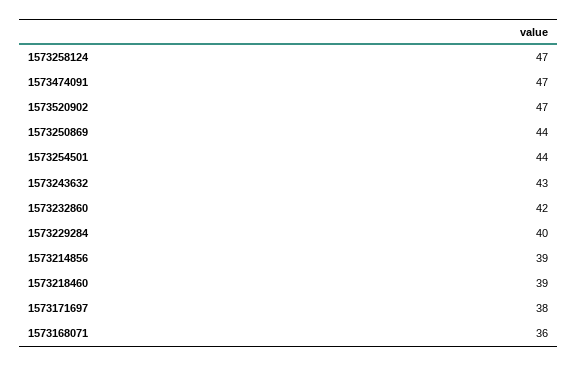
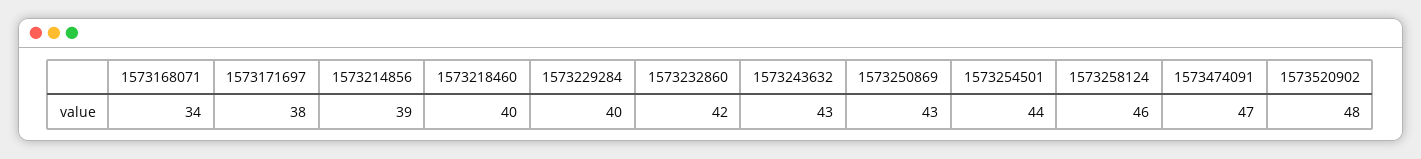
1573258124: 47 -> 46
1573520902: 47 -> 48
1573250869: 44 -> 43
1573218460: 39 -> 40
1573168071: 36 -> 34

